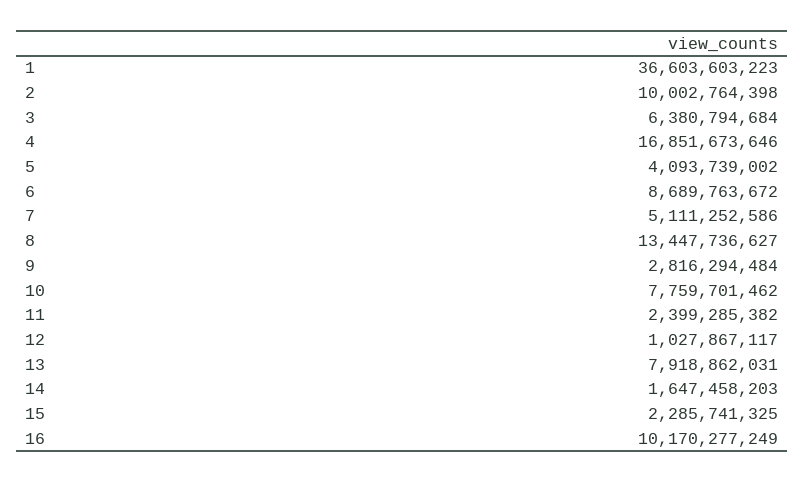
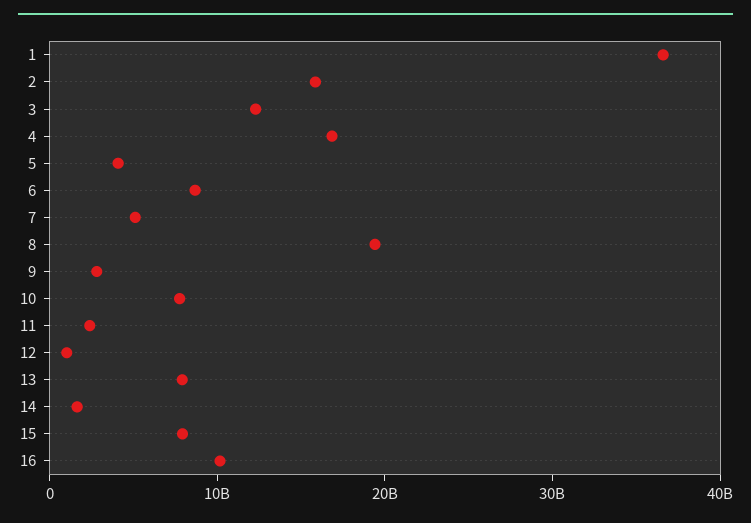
2: 10002764398 -> 16000000000
3: 6380794684 -> 12000000000
8: 13447736627 -> 20000000000
15: 2285741325 -> 8000000000

